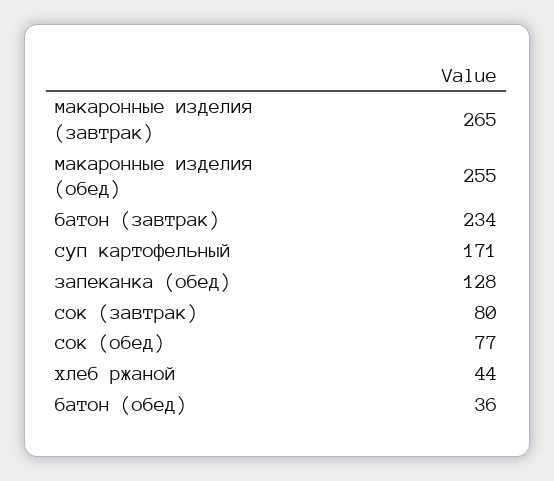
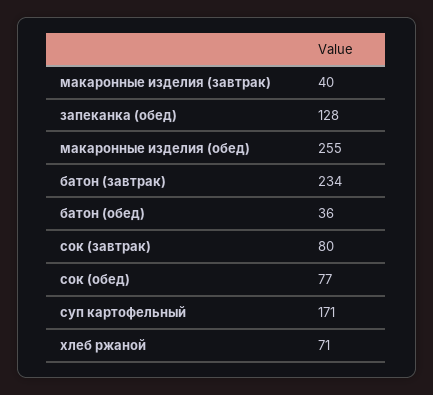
макаронные изделия (завтрак): 265 -> 40
хлеб ржаной: 44 -> 71

